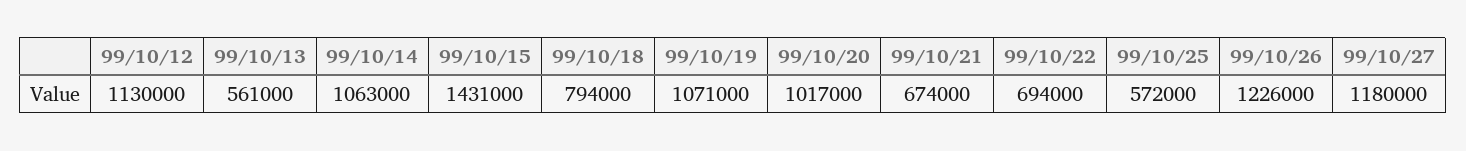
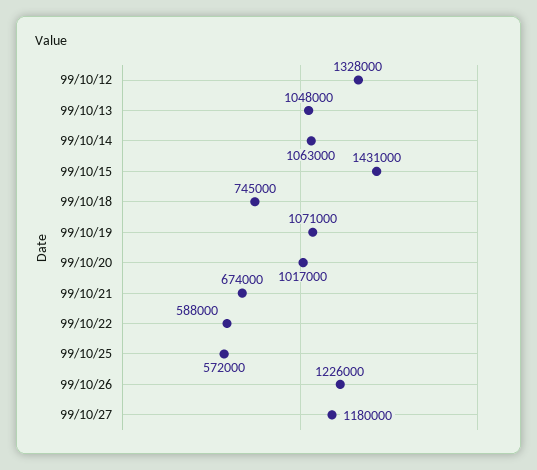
99/10/12: 1130000 -> 1328000
99/10/13: 561000 -> 1048000
99/10/18: 794000 -> 745000
99/10/22: 694000 -> 588000

